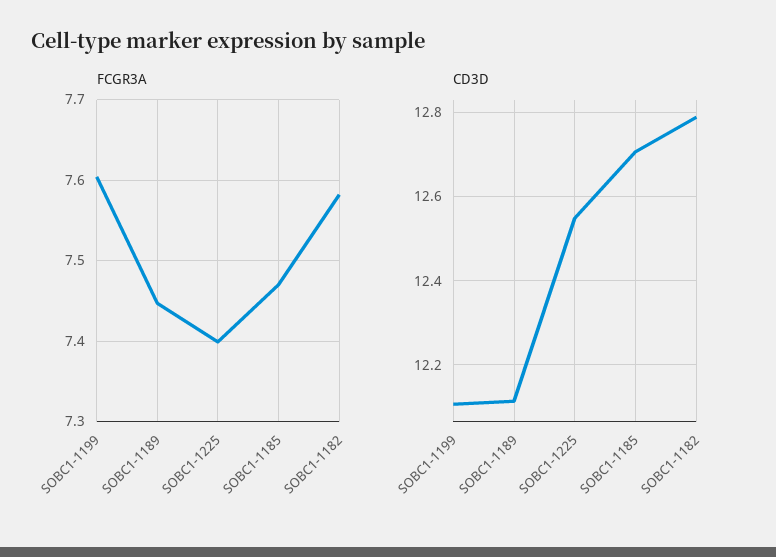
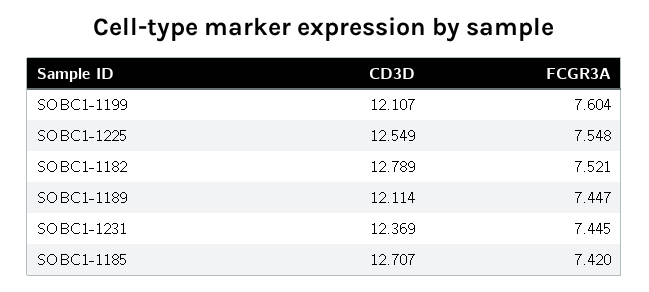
FCGR3A, SOBC1-1225: 7.4 -> 7.548
FCGR3A, SOBC1-1185: 7.47 -> 7.42
FCGR3A, SOBC1-1182: 7.58 -> 7.521
CD3D, SOBC1-1231: none -> 12.369
FCGR3A, SOBC1-1231: none -> 7.445

